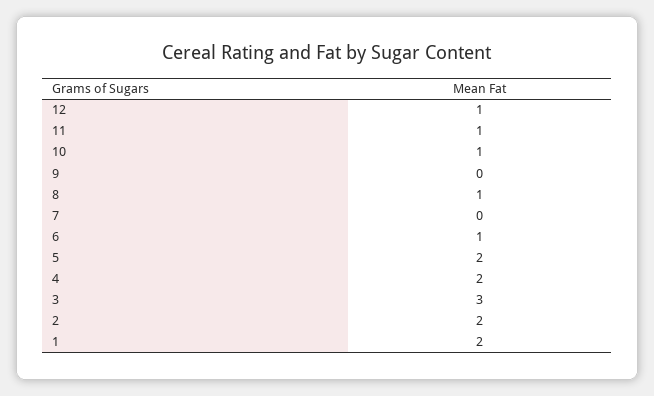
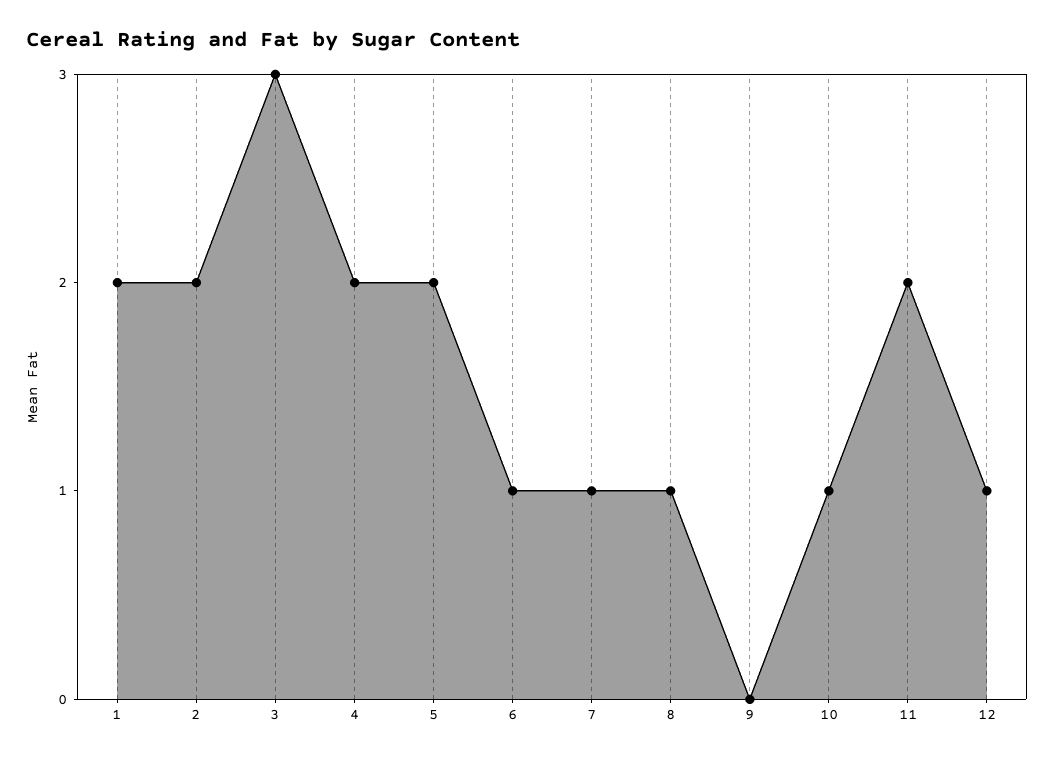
11: 1 -> 2
7: 0 -> 1

